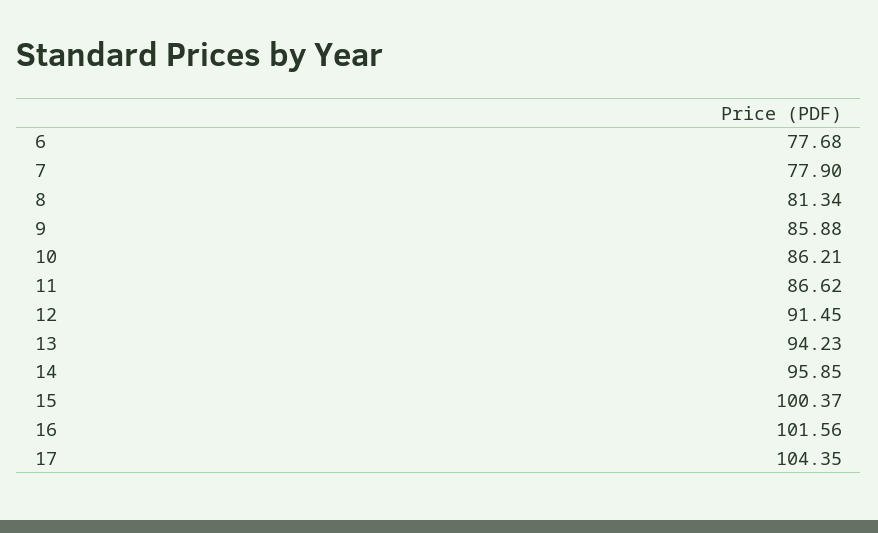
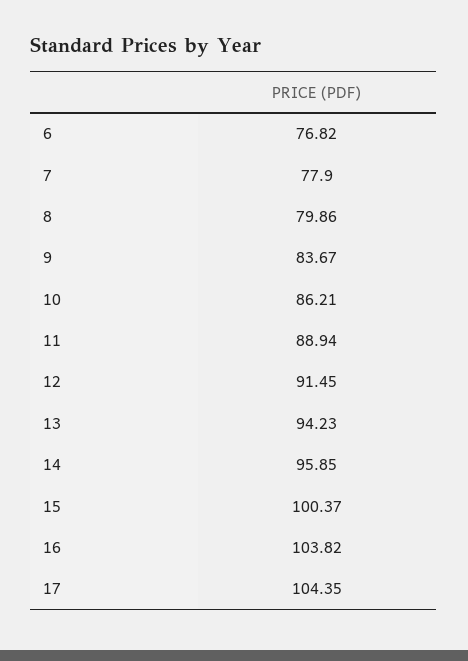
6: 77.68 -> 76.82
8: 81.34 -> 79.86
9: 85.88 -> 83.67
11: 86.62 -> 88.94
16: 101.56 -> 103.82

